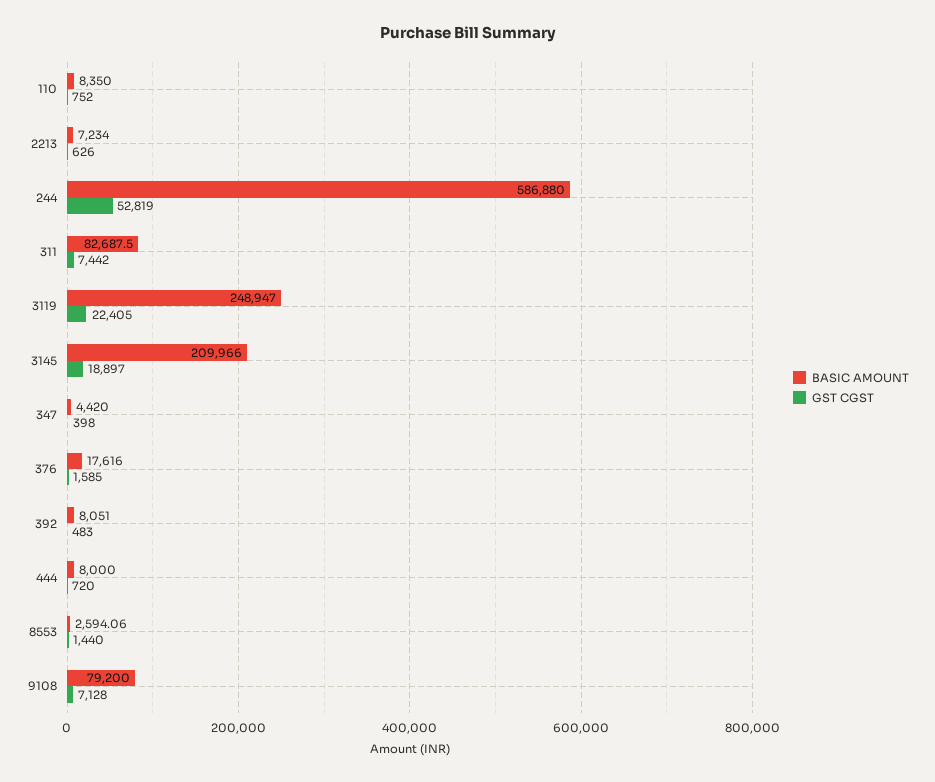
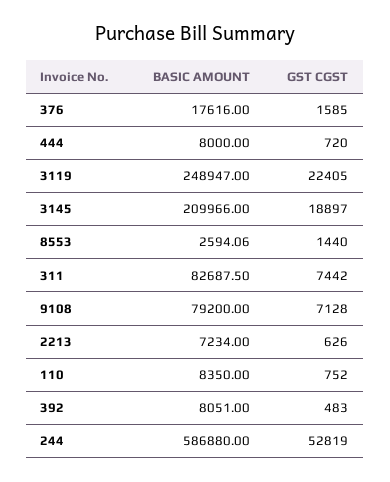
BASIC AMOUNT, 347: 4420 -> none
GST CGST, 347: 398 -> none

